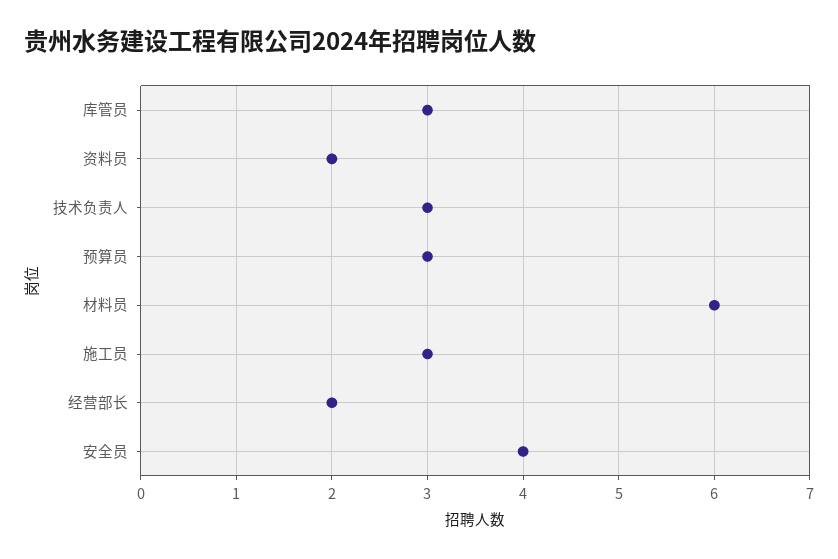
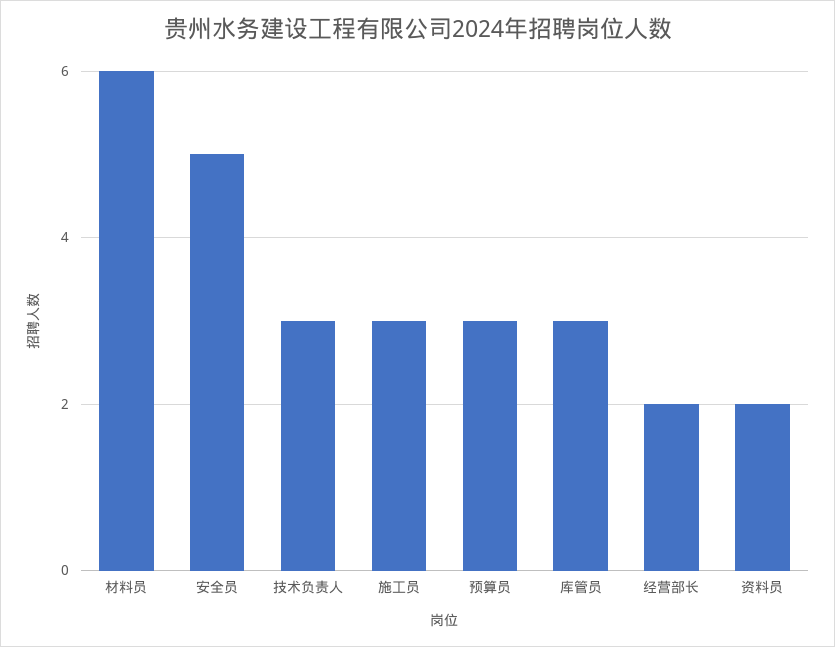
安全员: 4 -> 5

